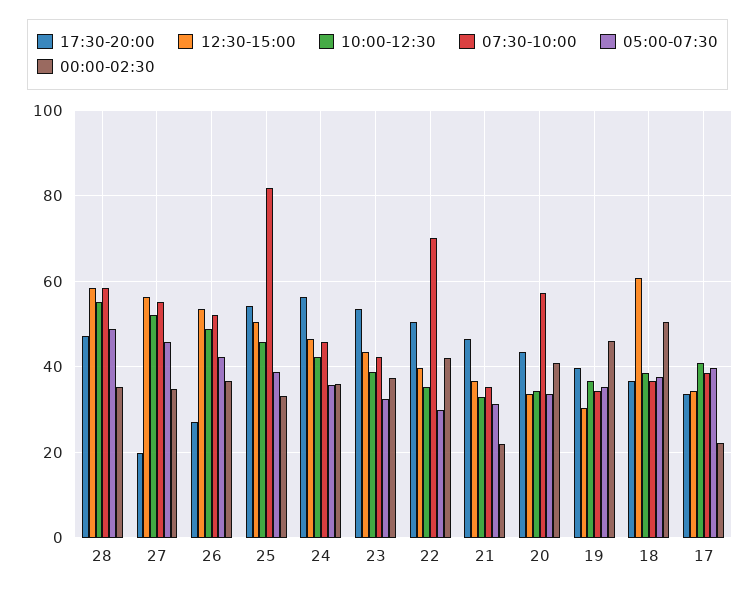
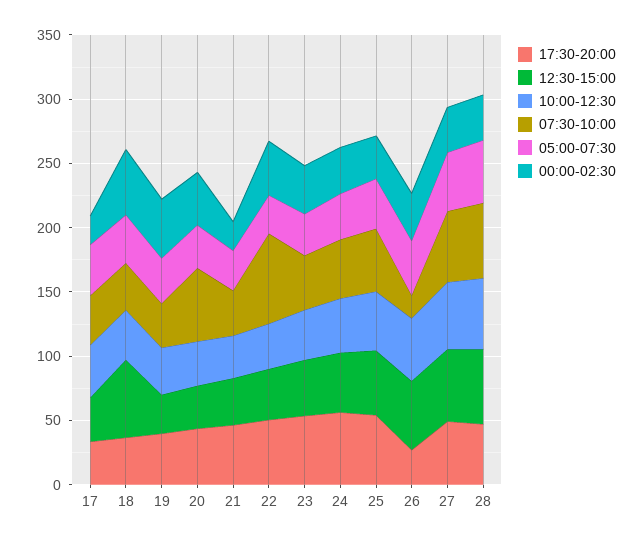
17:30-20:00, 27: 20 -> 50
07:30-10:00, 26: 52 -> 20
07:30-10:00, 25: 82 -> 50

